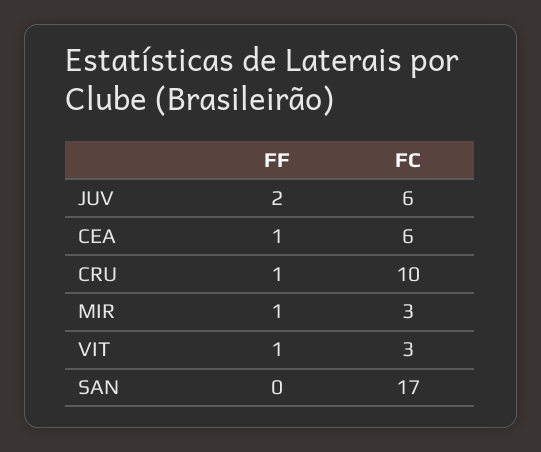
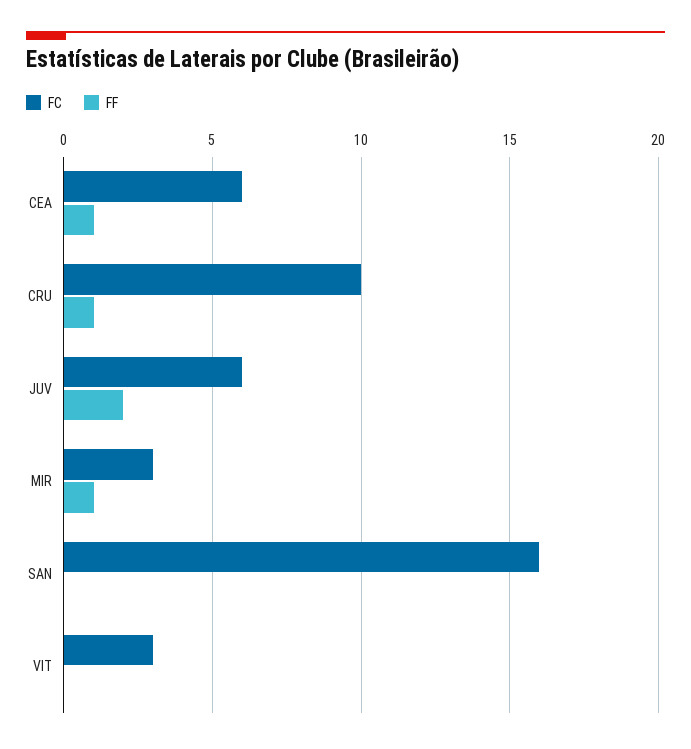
FF, VIT: 1 -> 0
FC, SAN: 17 -> 16

